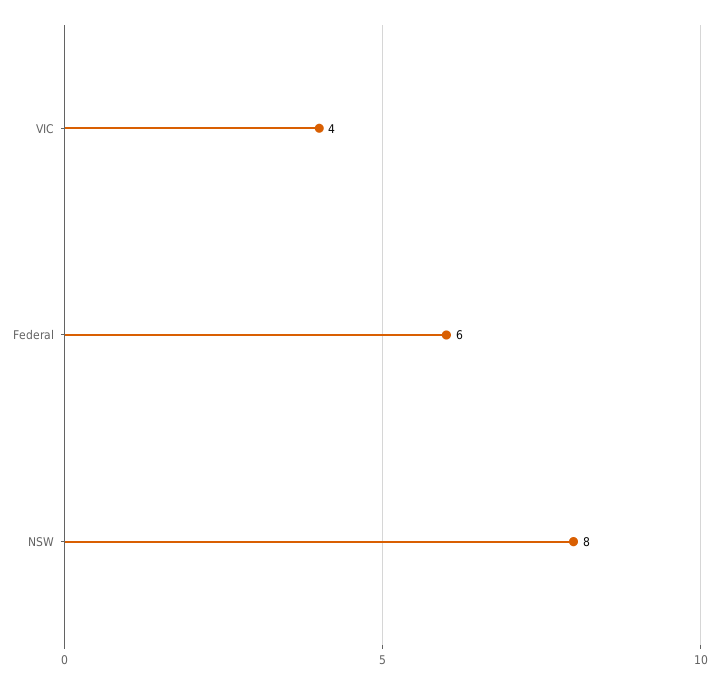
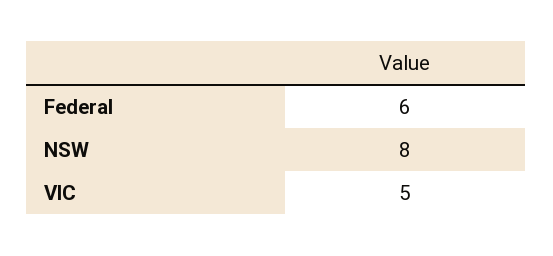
VIC: 4 -> 5

